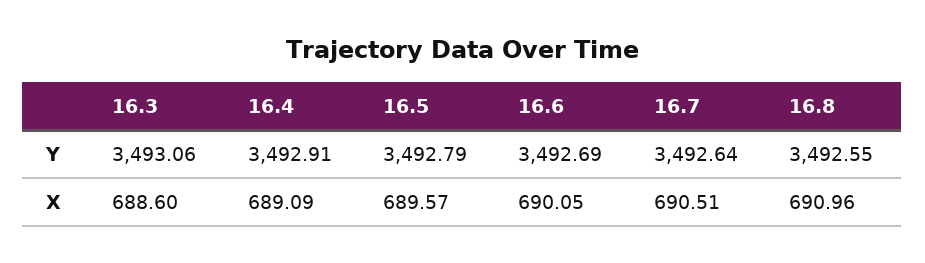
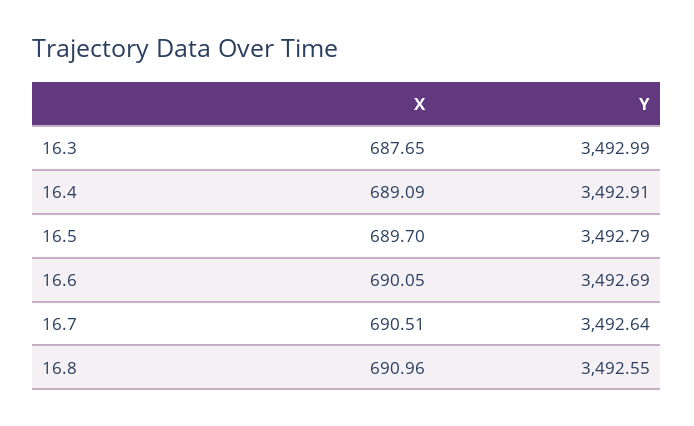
16.3, Y: 3493.06 -> 3492.99
16.3, X: 688.6 -> 687.65
16.5, X: 689.57 -> 689.7

